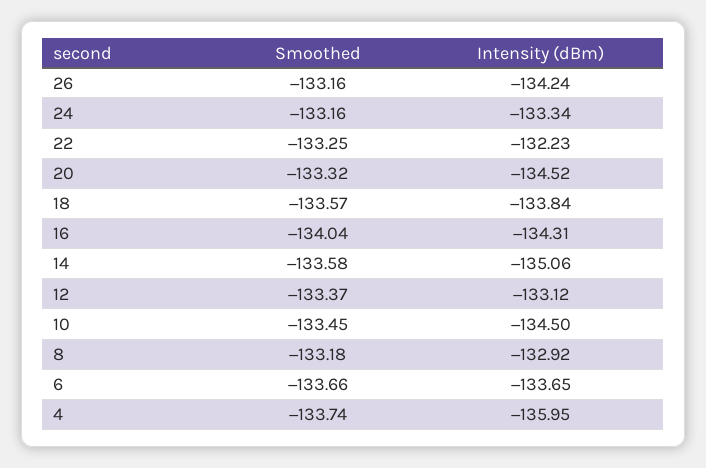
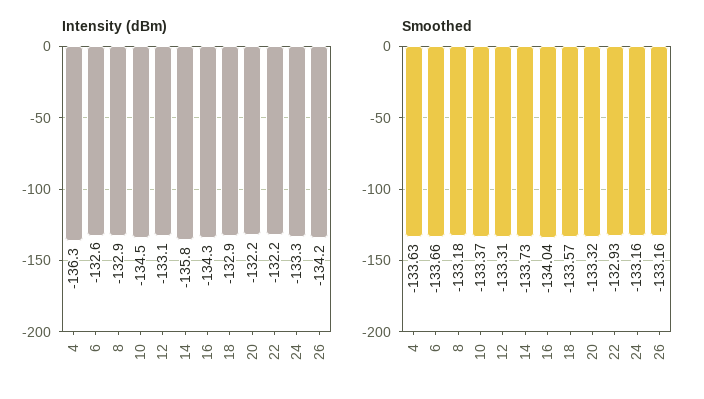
Smoothed, 22: -133.25 -> -132.93
Intensity (dBm), 20: -134.52 -> -132.2
Intensity (dBm), 18: -133.84 -> -132.9
Smoothed, 14: -133.58 -> -133.73
Intensity (dBm), 14: -135.06 -> -135.8
Smoothed, 12: -133.37 -> -133.31
Smoothed, 10: -133.45 -> -133.37
Intensity (dBm), 6: -133.65 -> -132.6
Smoothed, 4: -133.74 -> -133.63
Intensity (dBm), 4: -135.95 -> -136.3

